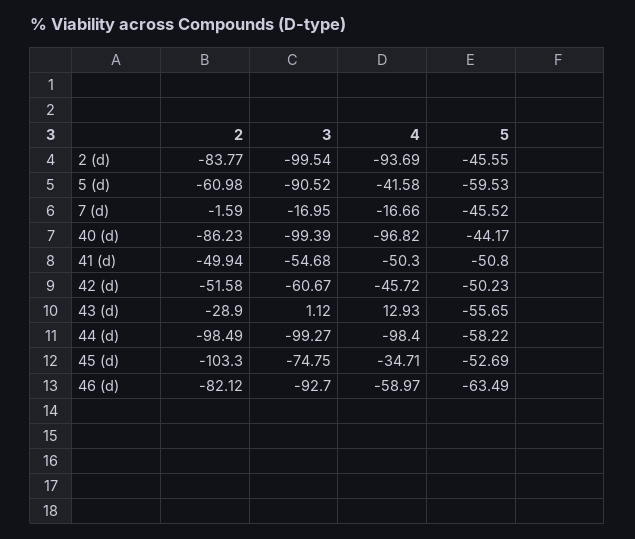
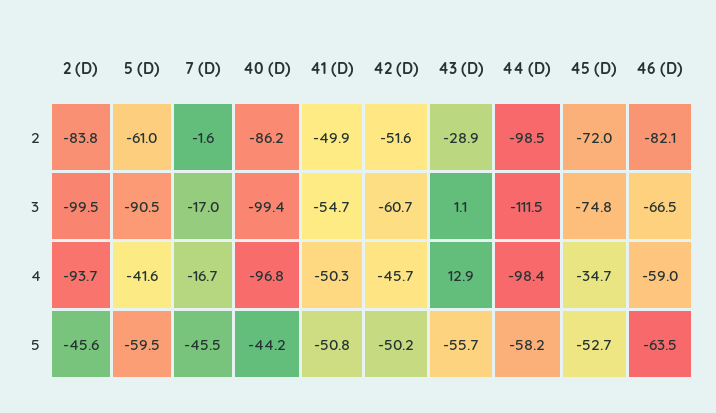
3, 44 (d): -99.27 -> -111.5
2, 45 (d): -103.3 -> -72
3, 46 (d): -92.7 -> -66.5

